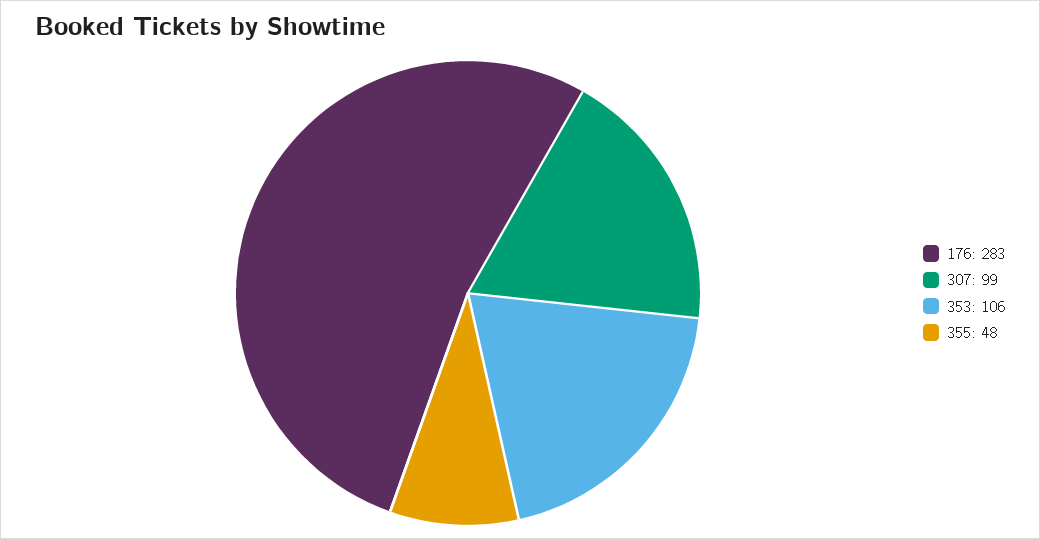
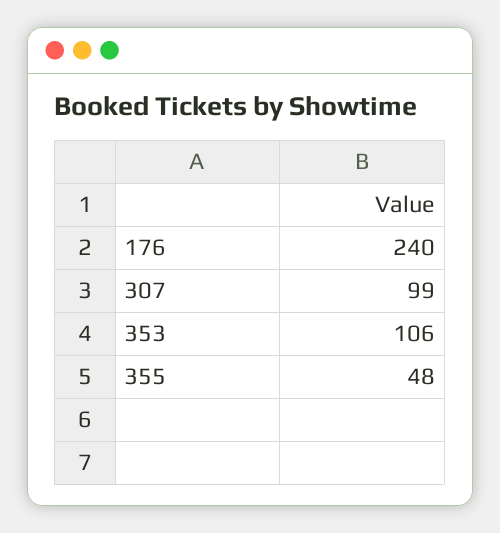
176: 283 -> 240

